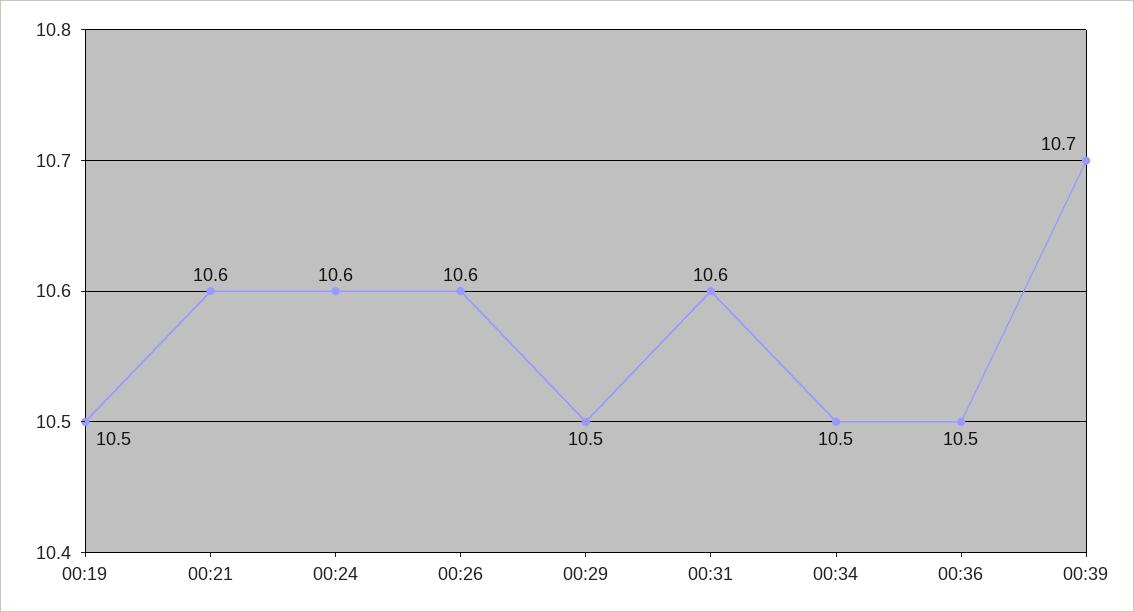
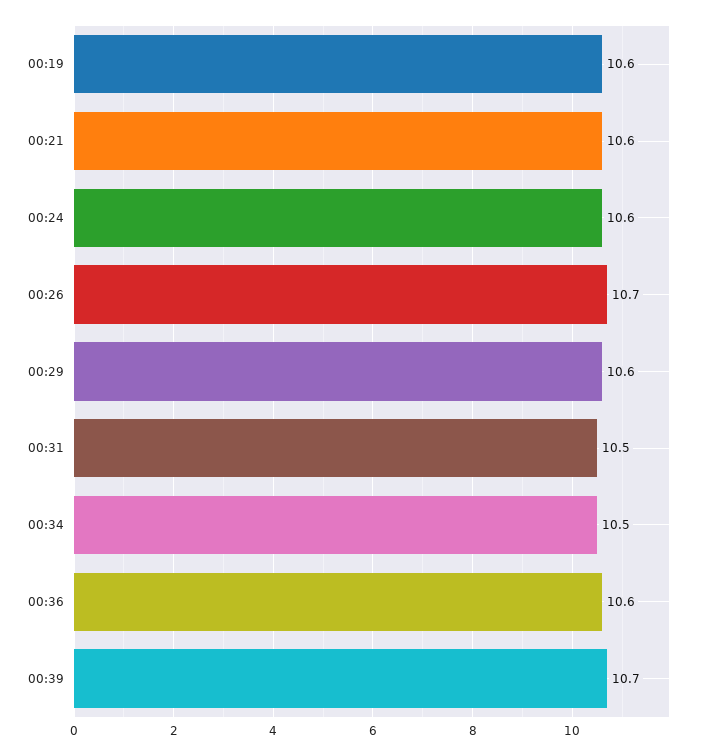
00:19: 10.5 -> 10.6
00:26: 10.6 -> 10.7
00:29: 10.5 -> 10.6
00:31: 10.6 -> 10.5
00:36: 10.5 -> 10.6

